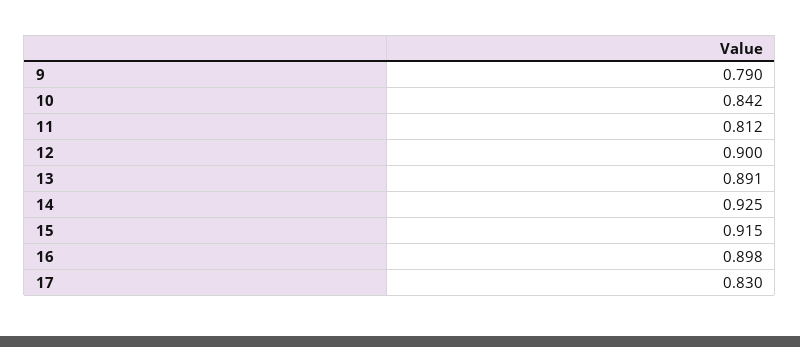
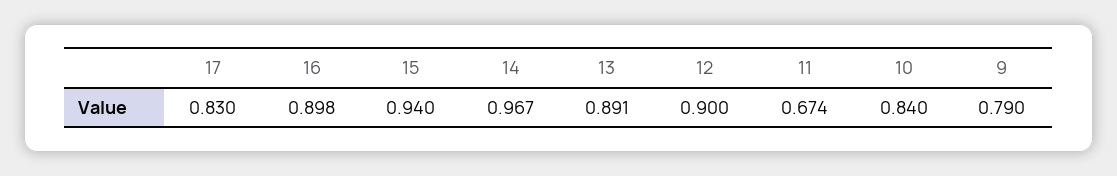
10: 0.842 -> 0.84
11: 0.812 -> 0.674
14: 0.925 -> 0.967
15: 0.915 -> 0.94

